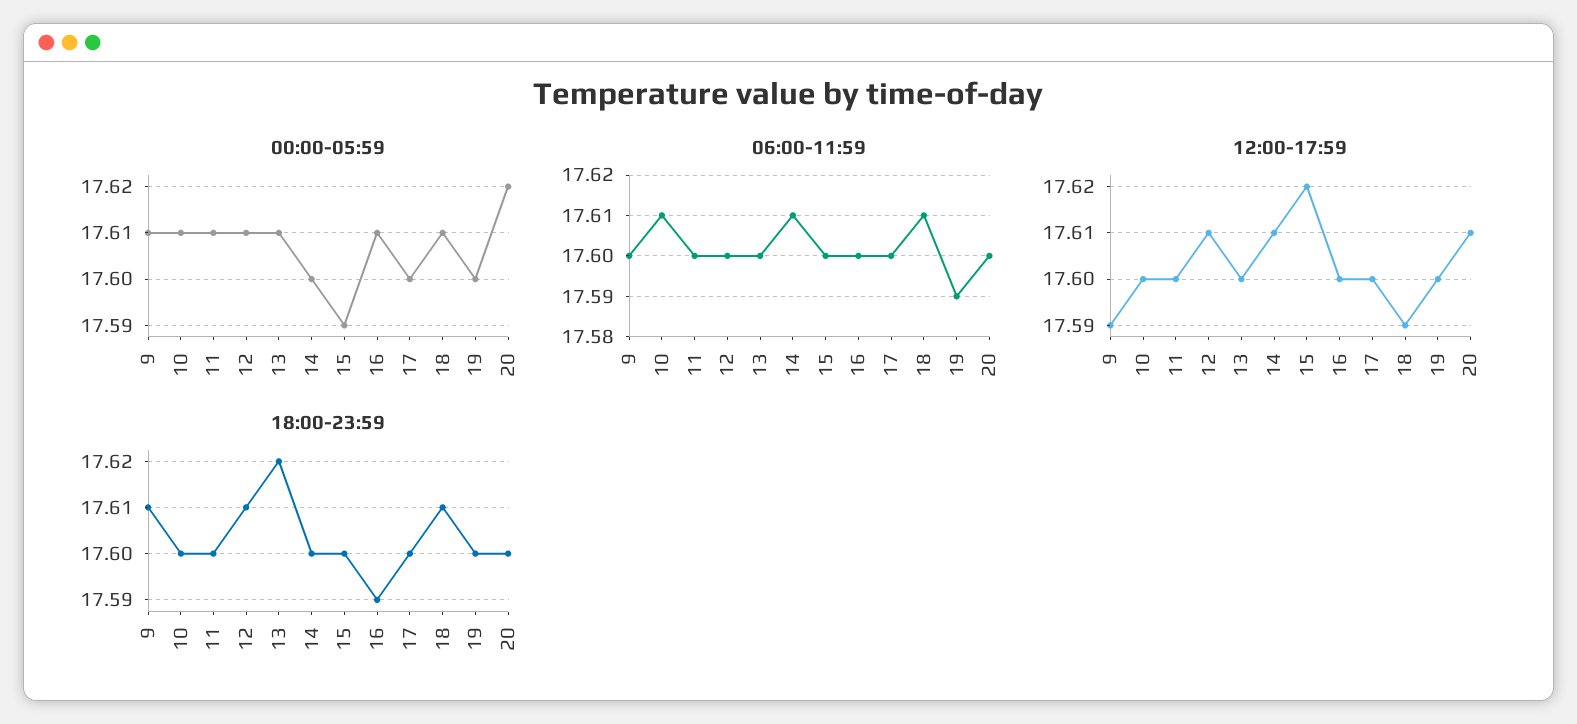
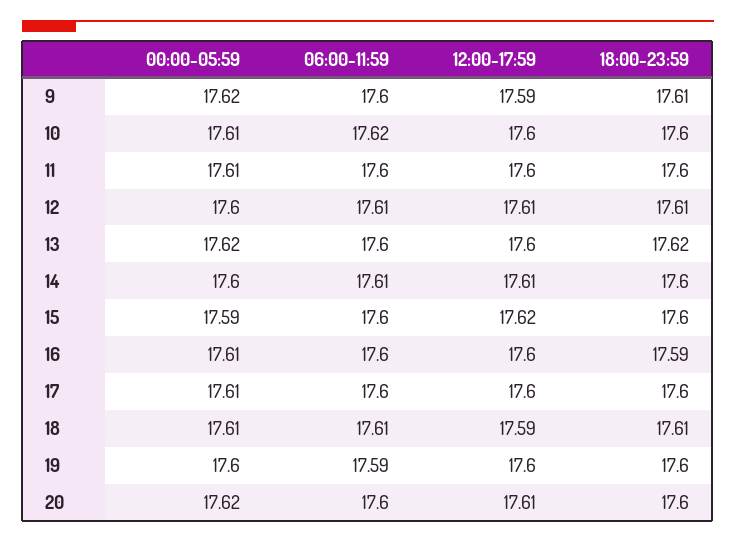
00:00-05:59, 9: 17.61 -> 17.62
00:00-05:59, 12: 17.61 -> 17.6
00:00-05:59, 13: 17.61 -> 17.62
00:00-05:59, 17: 17.6 -> 17.61
06:00-11:59, 10: 17.61 -> 17.62
06:00-11:59, 12: 17.6 -> 17.61

